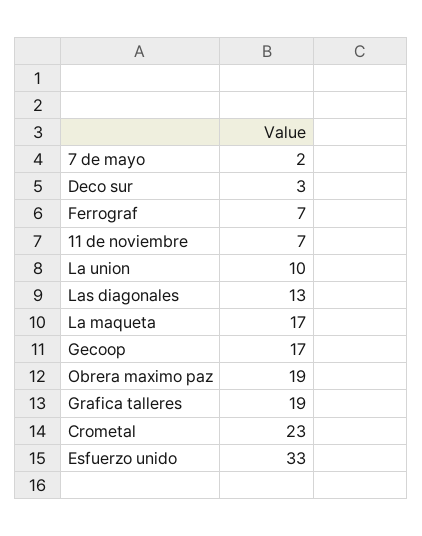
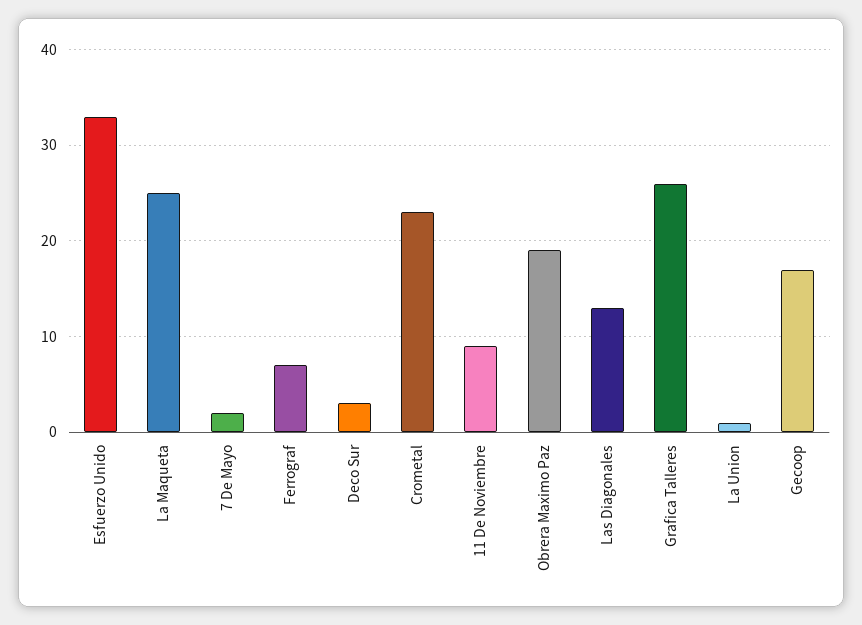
11 de noviembre: 7 -> 9
La union: 10 -> 1
La maqueta: 17 -> 25
Grafica talleres: 19 -> 26

